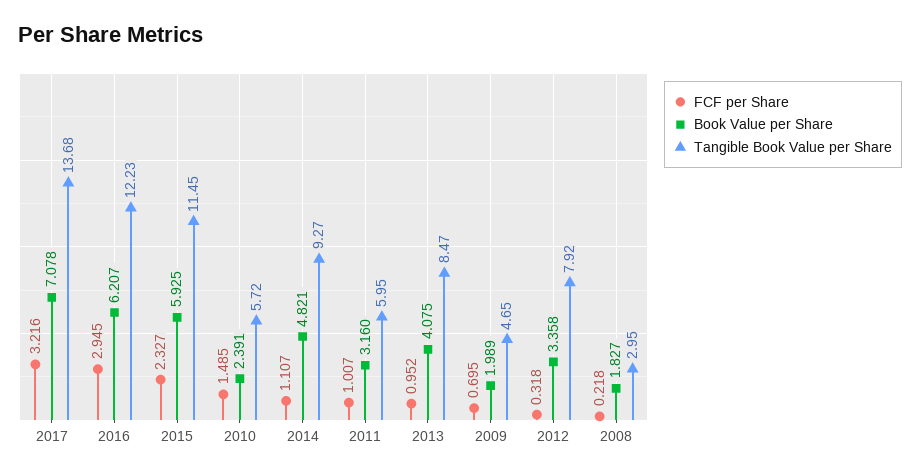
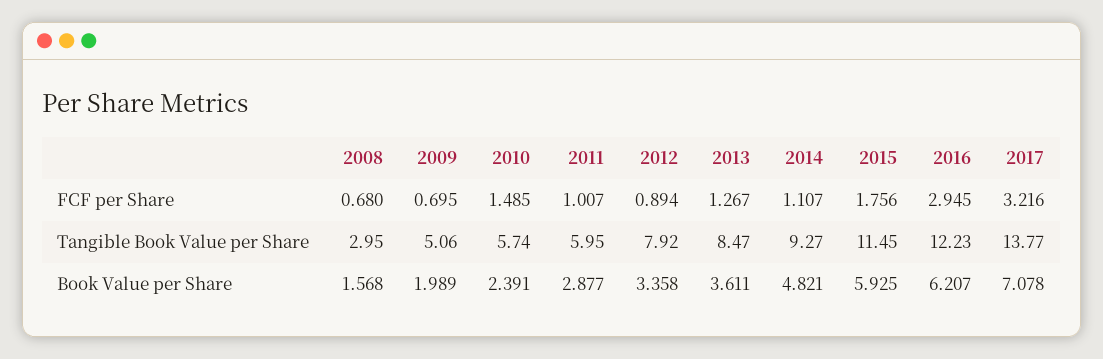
Tangible Book Value per Share, 2017: 13.68 -> 13.77
FCF per Share, 2015: 2.327 -> 1.756
Tangible Book Value per Share, 2010: 5.72 -> 5.74
Book Value per Share, 2011: 3.16 -> 2.877
FCF per Share, 2013: 0.952 -> 1.267
Book Value per Share, 2013: 4.075 -> 3.611
Tangible Book Value per Share, 2009: 4.65 -> 5.06
FCF per Share, 2012: 0.318 -> 0.894
FCF per Share, 2008: 0.218 -> 0.68
Book Value per Share, 2008: 1.827 -> 1.568

